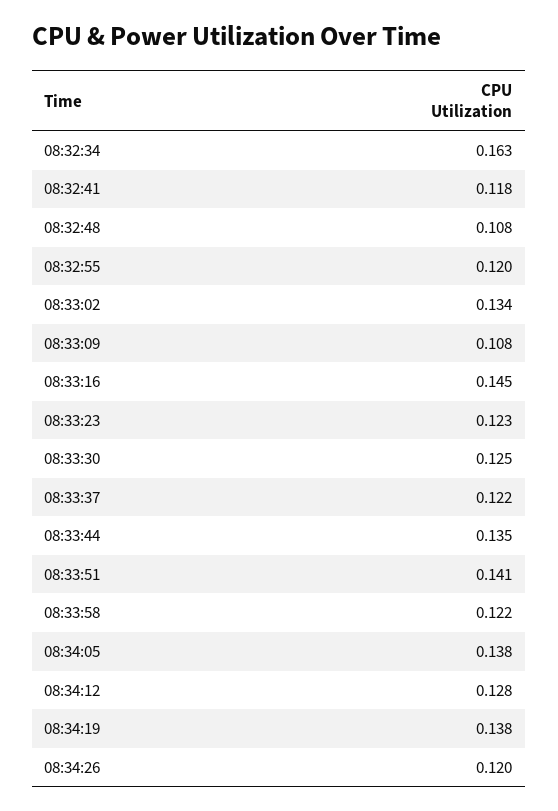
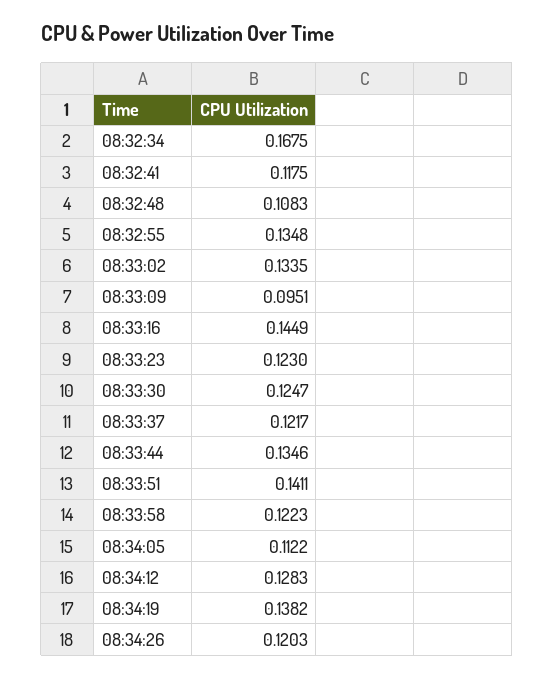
08:32:34: 0.163 -> 0.1675
08:32:55: 0.12 -> 0.1348
08:33:09: 0.108 -> 0.0951
08:34:05: 0.138 -> 0.1122

